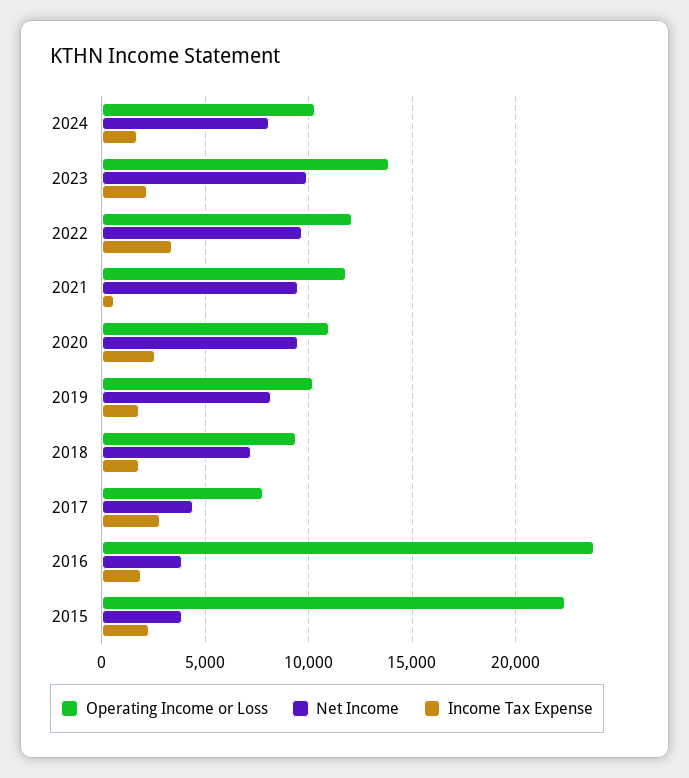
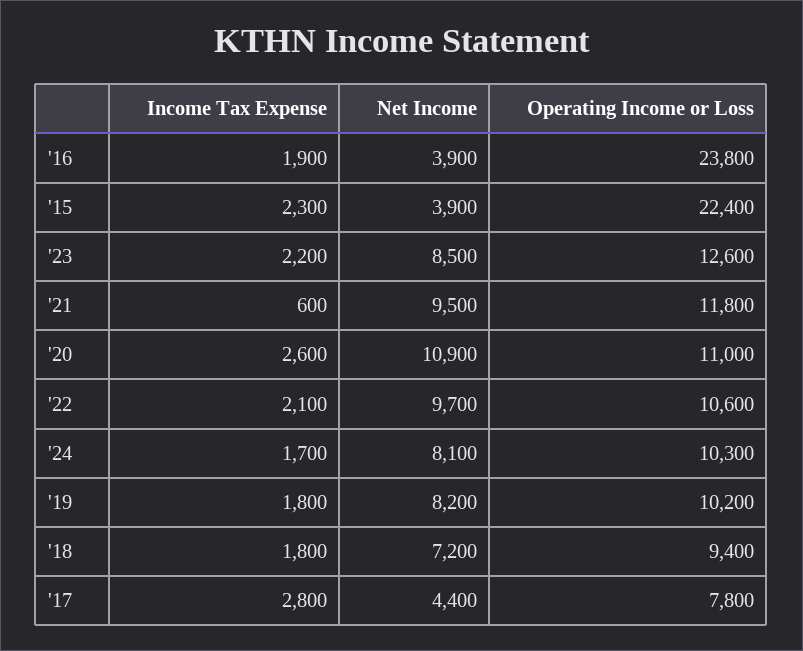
Operating Income or Loss, 2023: 14000 -> 12600
Net Income, 2023: 10000 -> 8500
Operating Income or Loss, 2022: 12000 -> 10600
Income Tax Expense, 2022: 3500 -> 2100
Net Income, 2020: 9500 -> 10900

